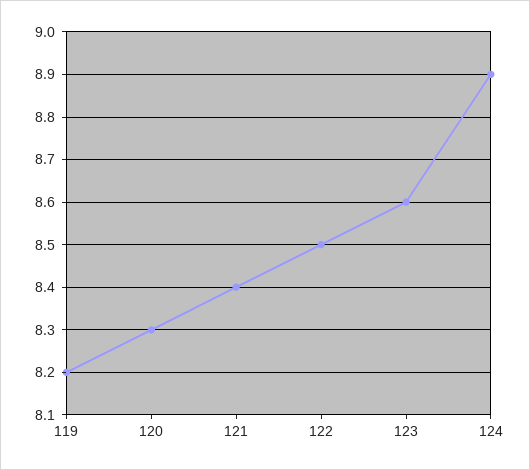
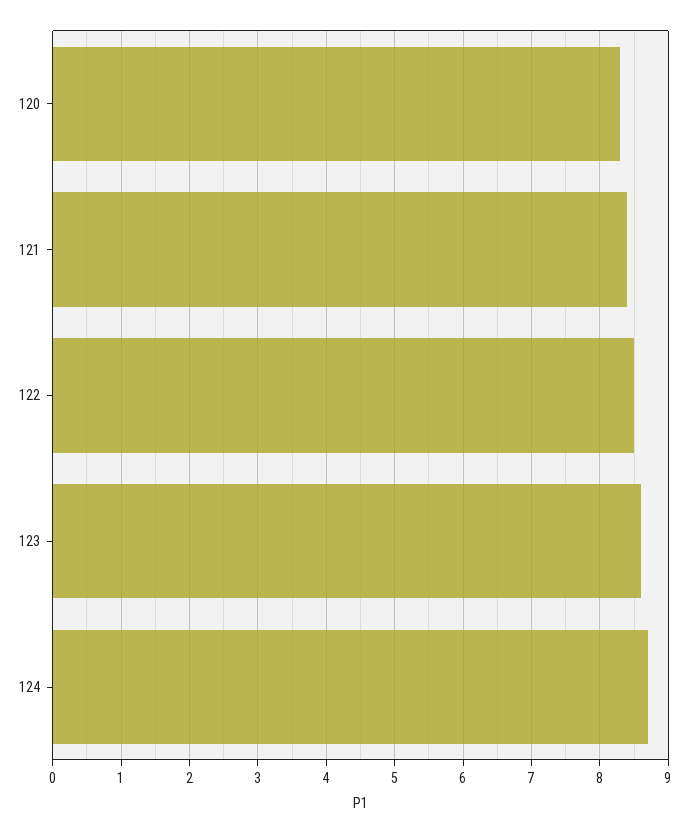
119: 8.2 -> none
124: 8.9 -> 8.7

